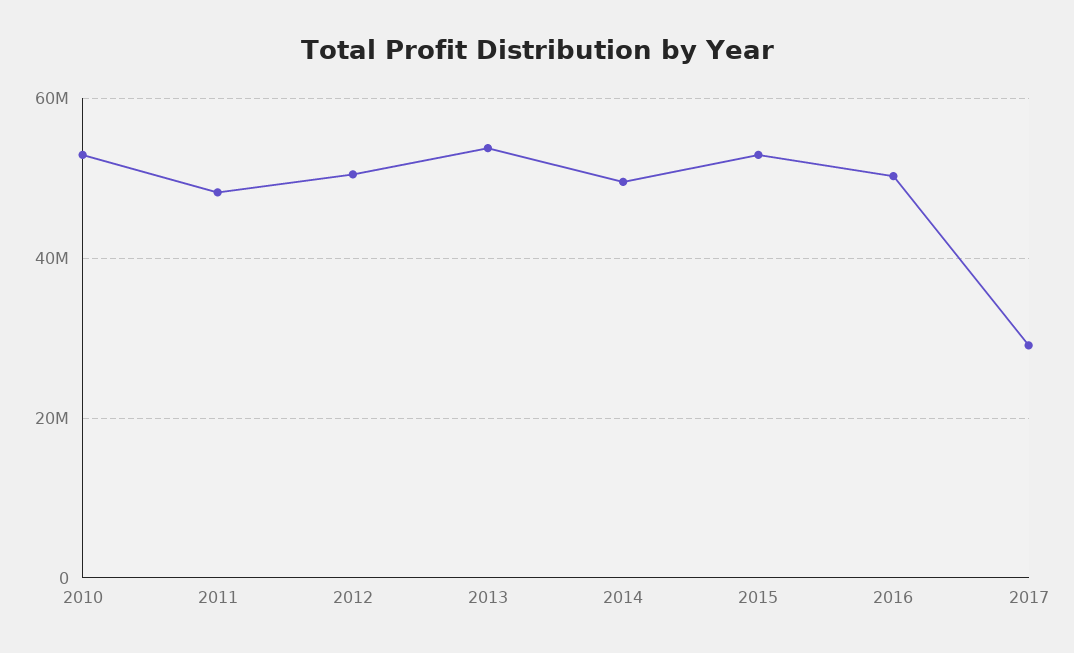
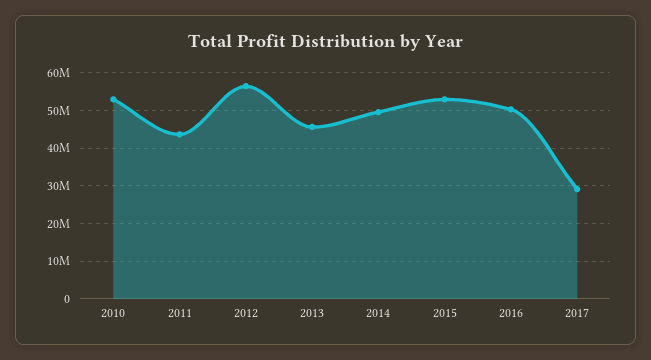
2011: 48000000 -> 44000000
2012: 50000000 -> 56000000
2013: 54000000 -> 46000000

